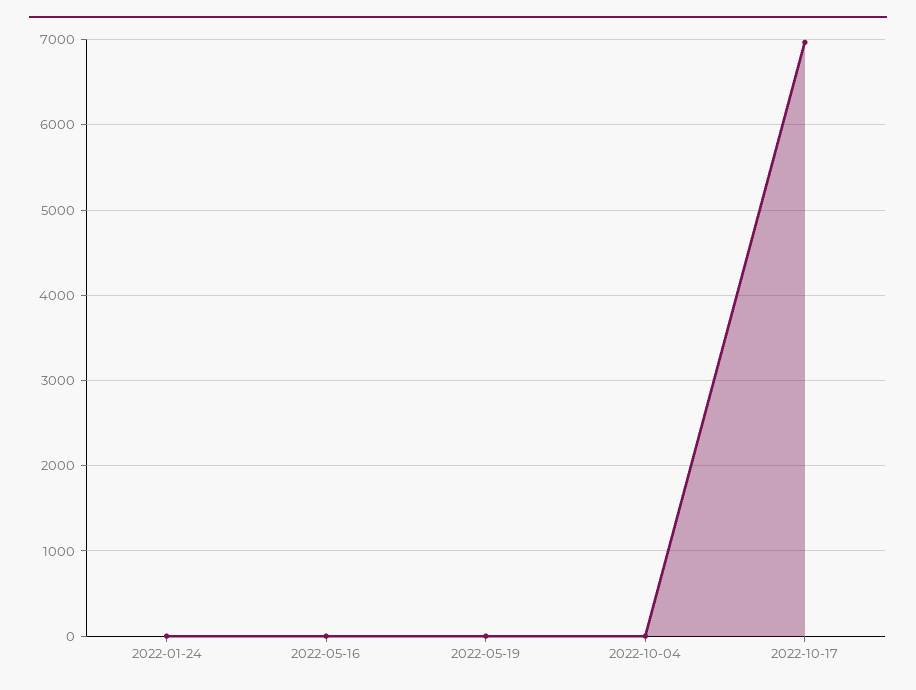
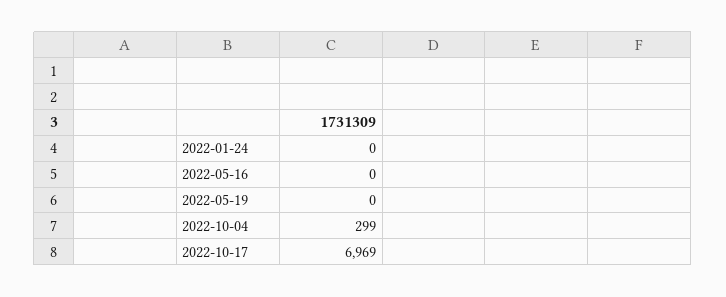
2022-10-04: 0 -> 299

